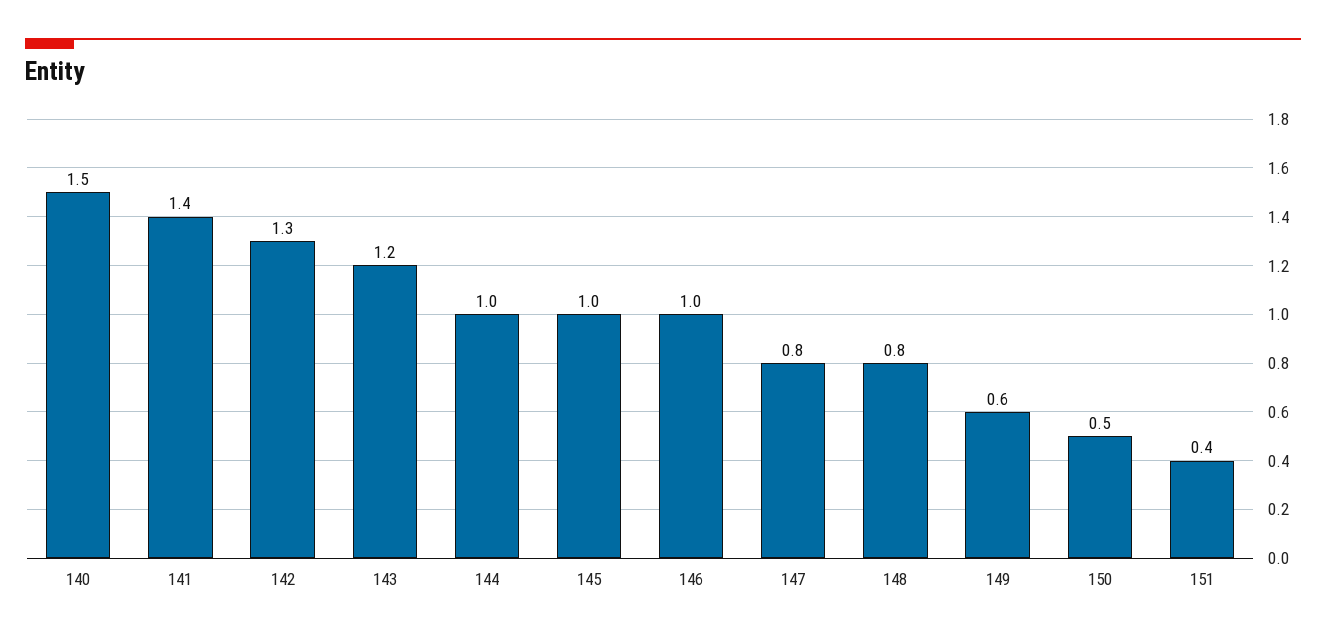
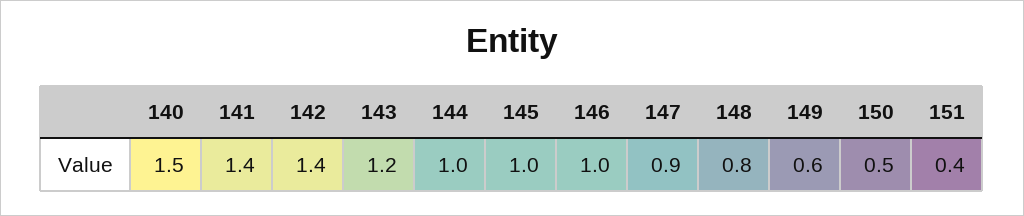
142: 1.3 -> 1.4
147: 0.8 -> 0.9

